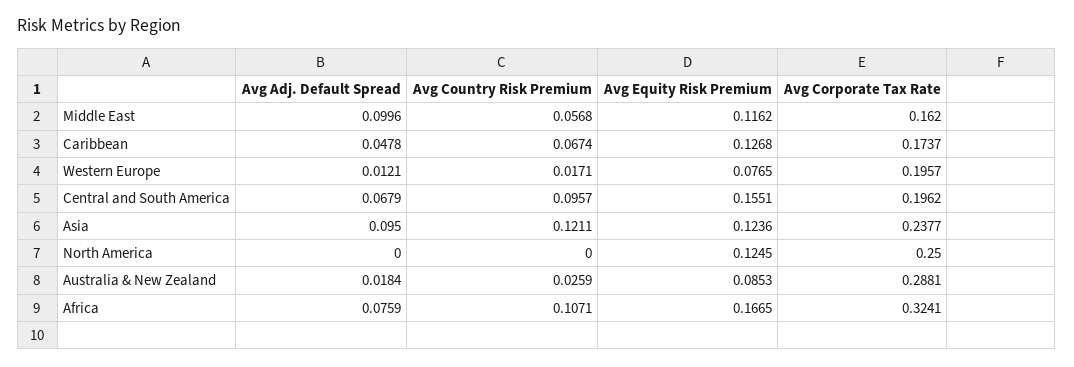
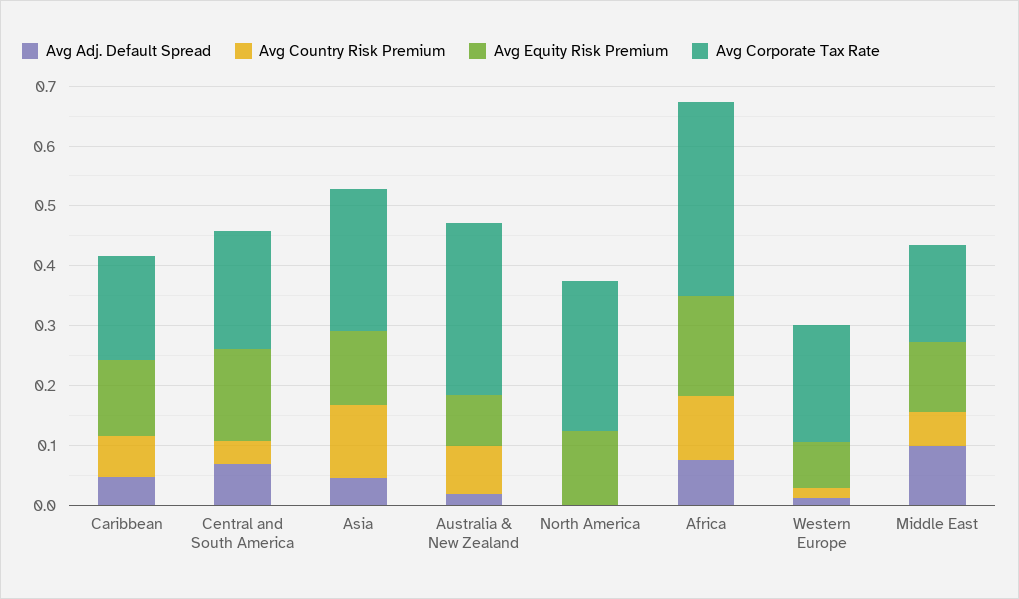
Avg Country Risk Premium, Central and South America: 0.0957 -> 0.04
Avg Adj. Default Spread, Asia: 0.095 -> 0.04
Avg Country Risk Premium, Australia & New Zealand: 0.0259 -> 0.08

